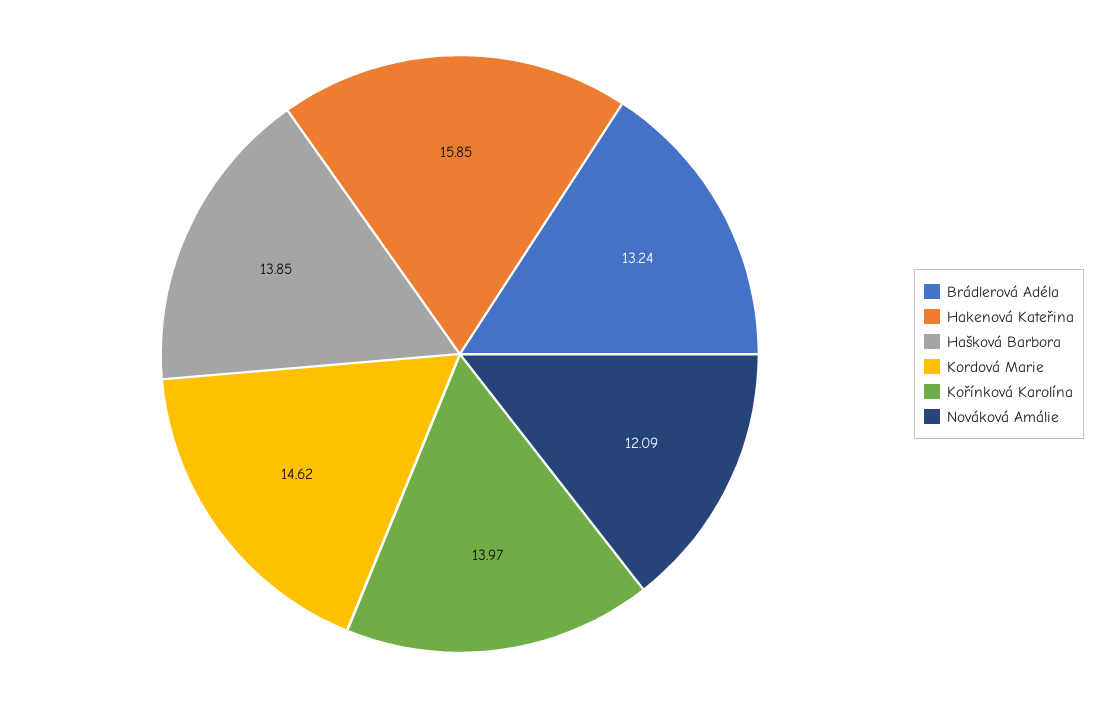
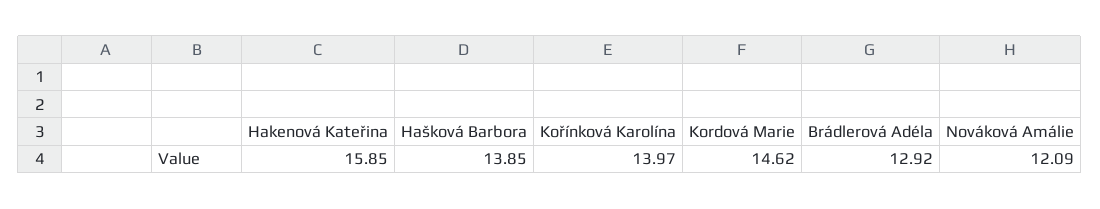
Brádlerová Adéla: 13.24 -> 12.92

